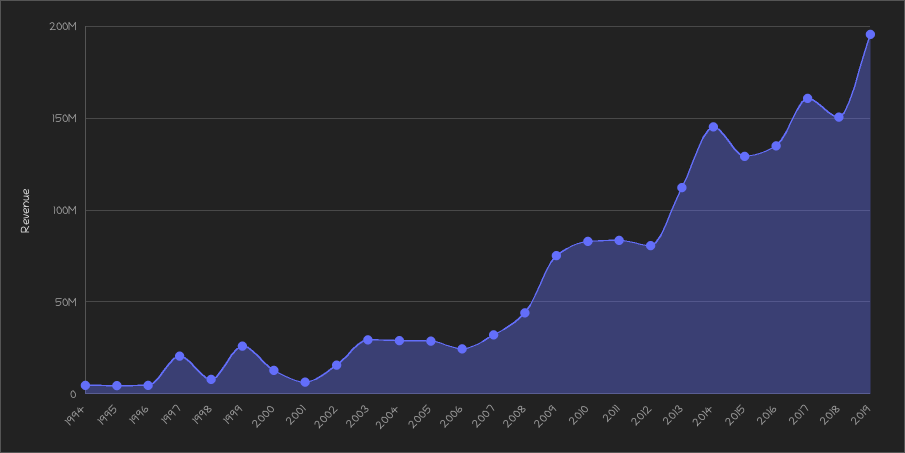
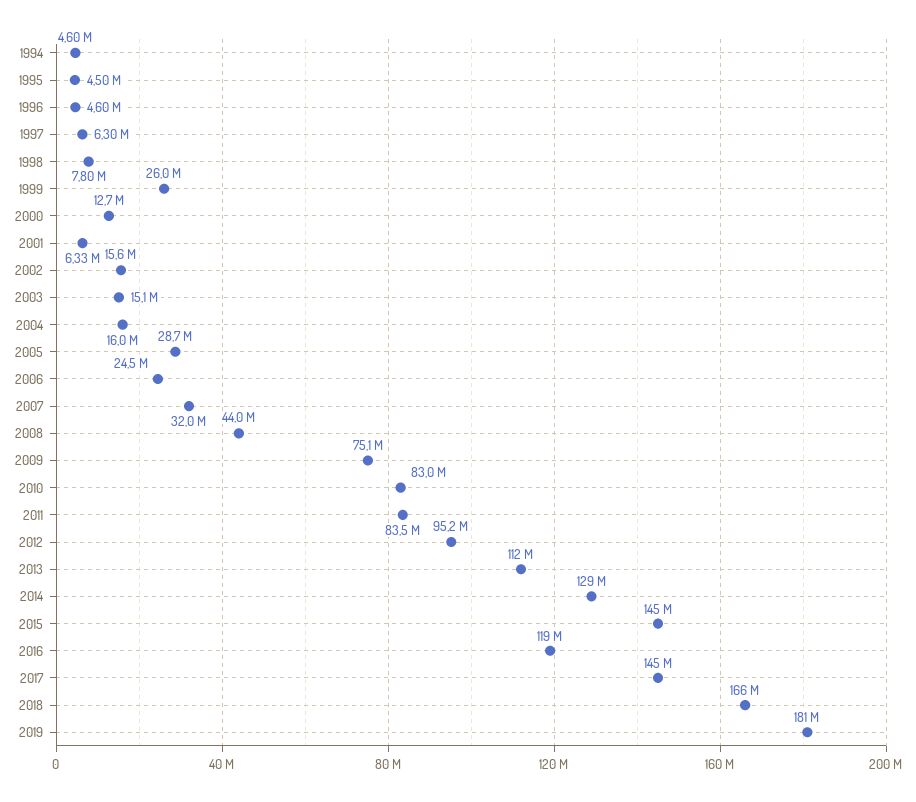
1997: 20000000 -> 6300000
2003: 30000000 -> 15100000
2004: 30000000 -> 16000000
2012: 80000000 -> 95200000
2014: 145000000 -> 129000000
2015: 130000000 -> 145000000
2016: 135000000 -> 119000000
2017: 160000000 -> 145000000
2018: 150000000 -> 166000000
2019: 195000000 -> 181000000

